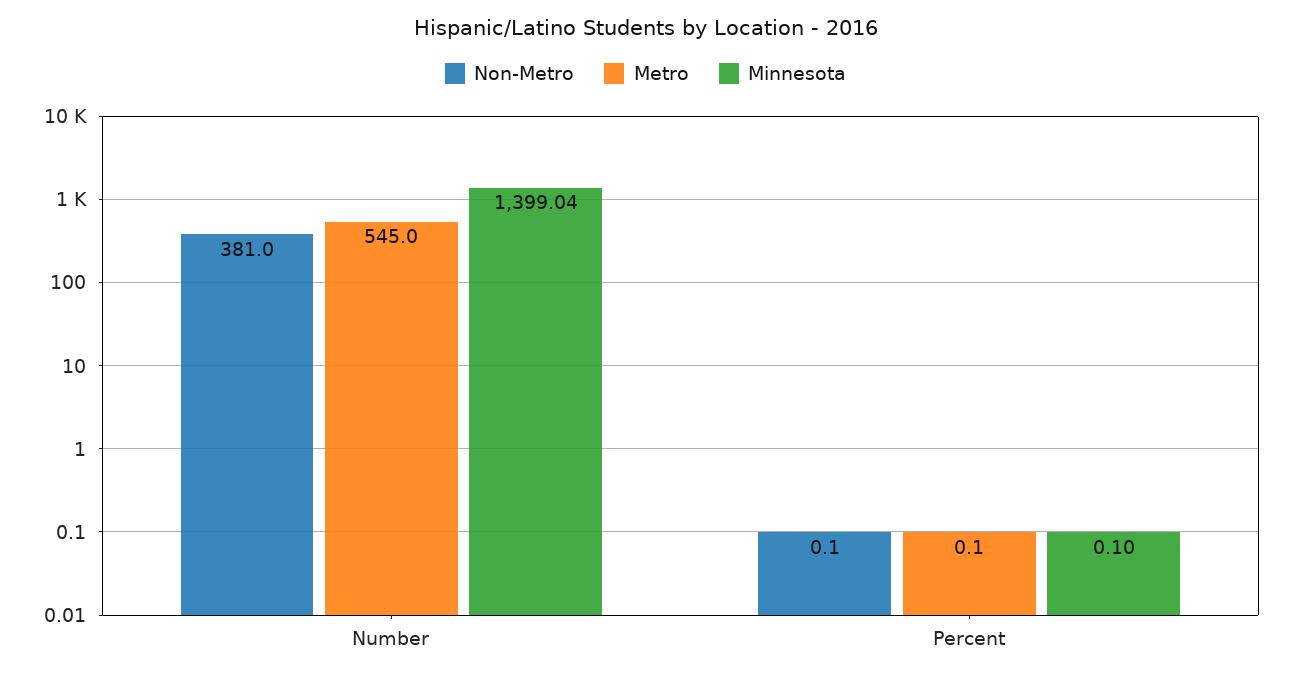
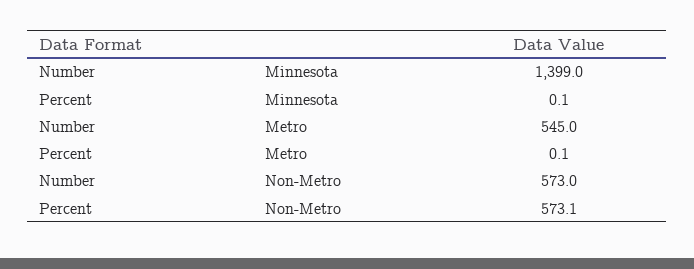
Non-Metro, Number: 381 -> 573
Minnesota, Number: 1399.04 -> 1399
Non-Metro, Percent: 0.1 -> 573.1

